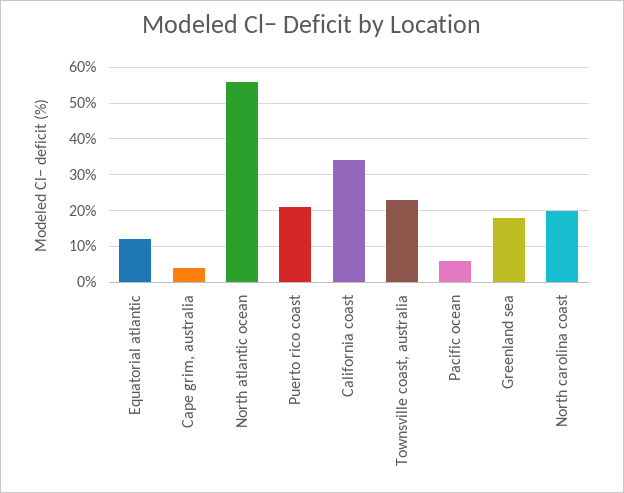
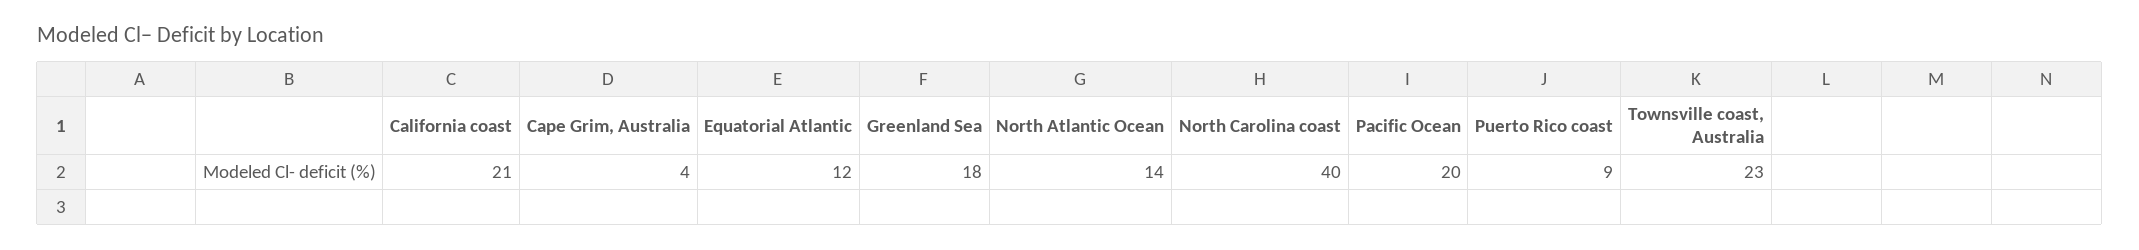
North atlantic ocean: 55 -> 14
Puerto rico coast: 20 -> 9
California coast: 35 -> 21
Pacific ocean: 5 -> 20
North carolina coast: 20 -> 40

